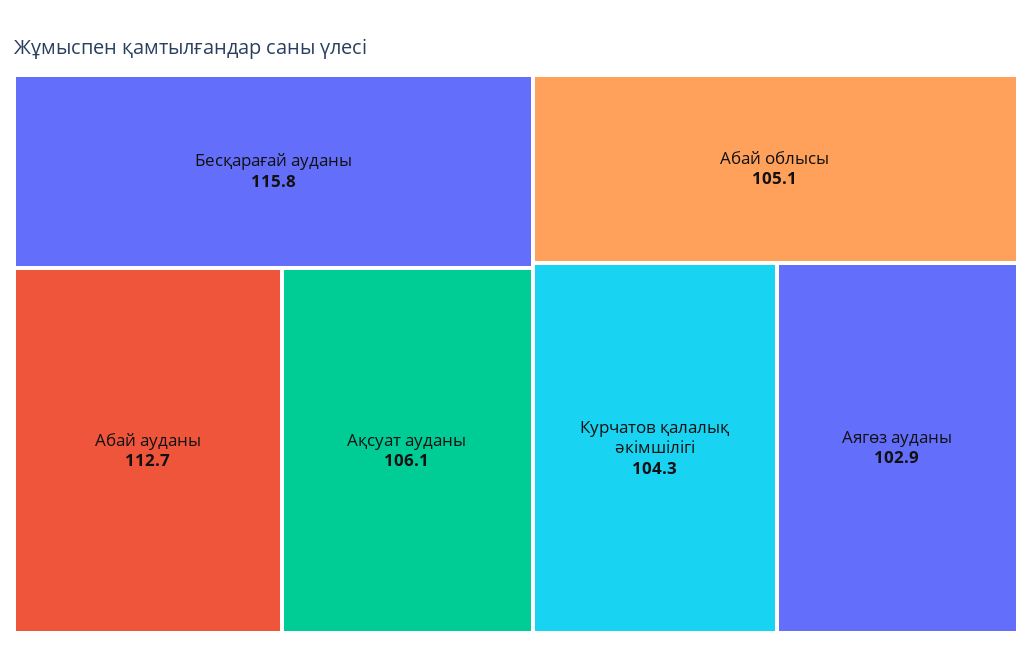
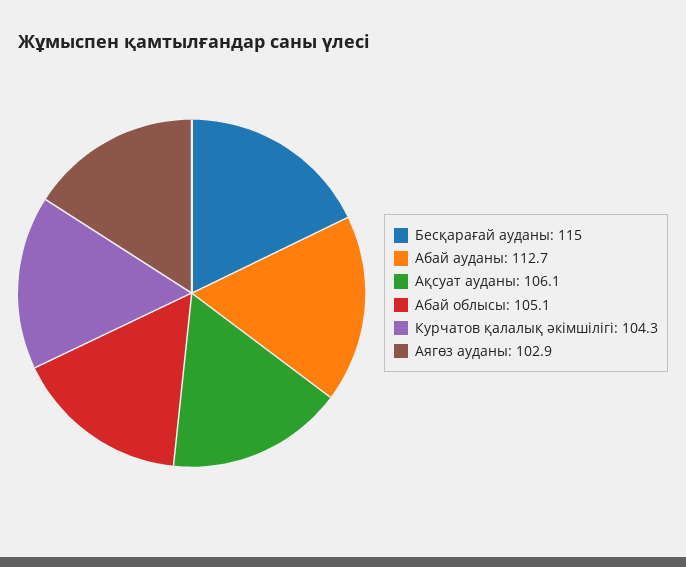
Бесқарағай ауданы: 115.8 -> 115

